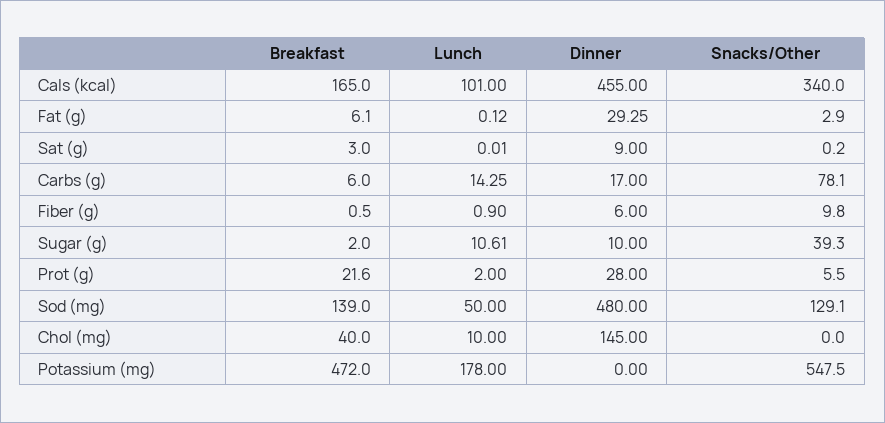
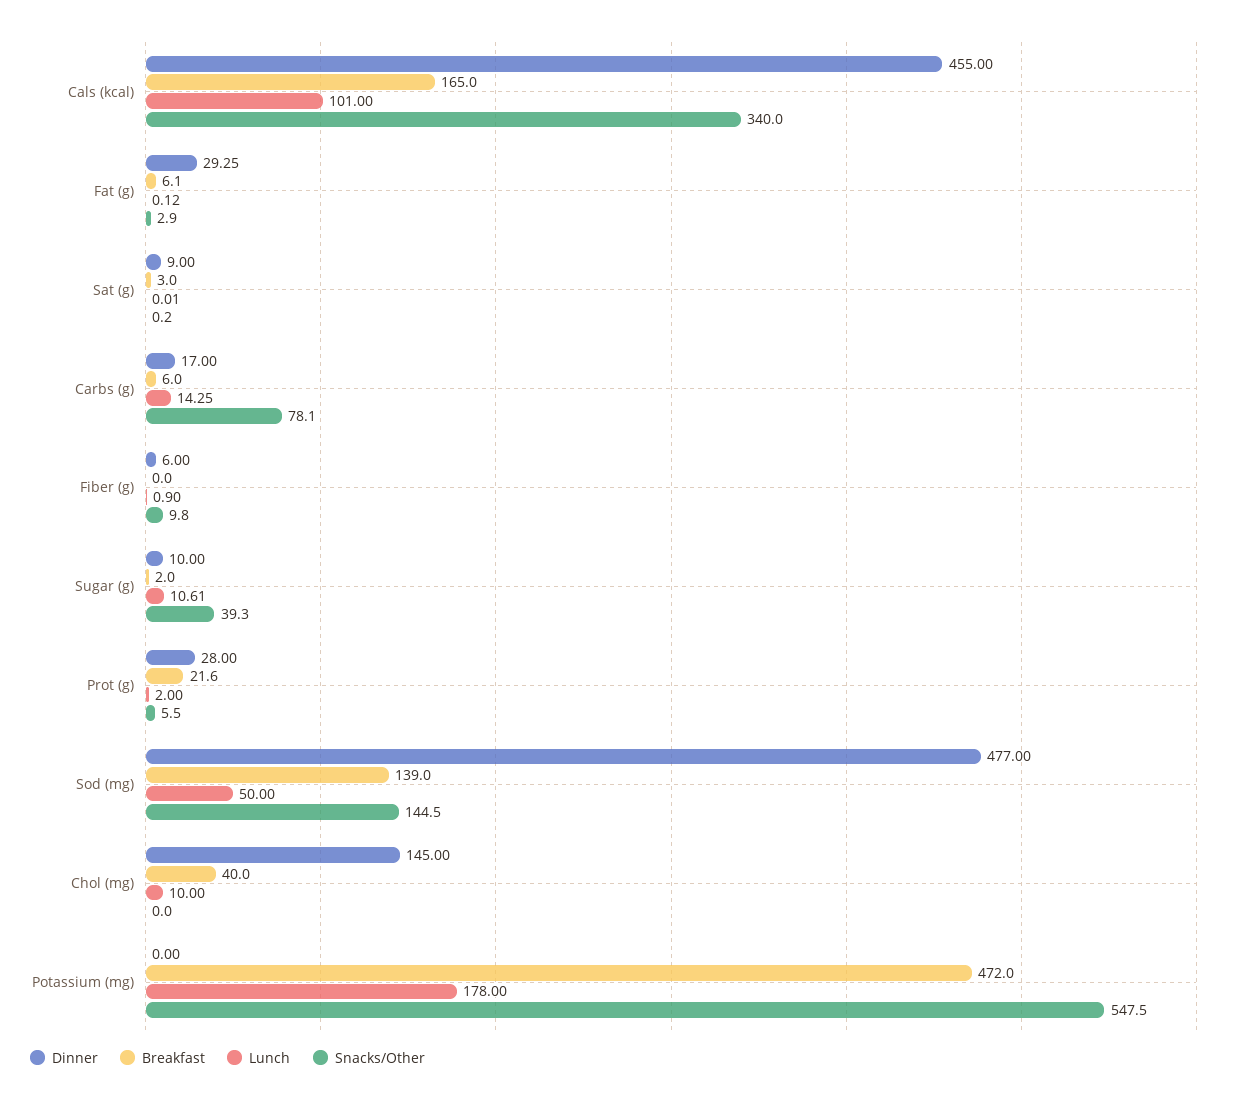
Breakfast, Fiber (g): 0.5 -> 0
Dinner, Sod (mg): 480 -> 477
Snacks/Other, Sod (mg): 129.1 -> 144.5

